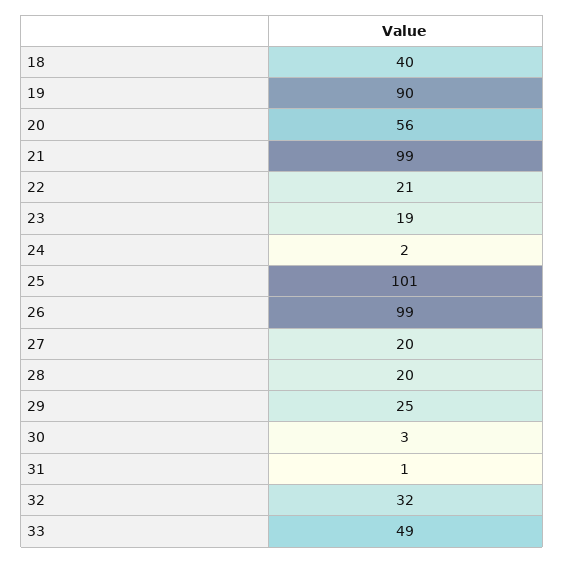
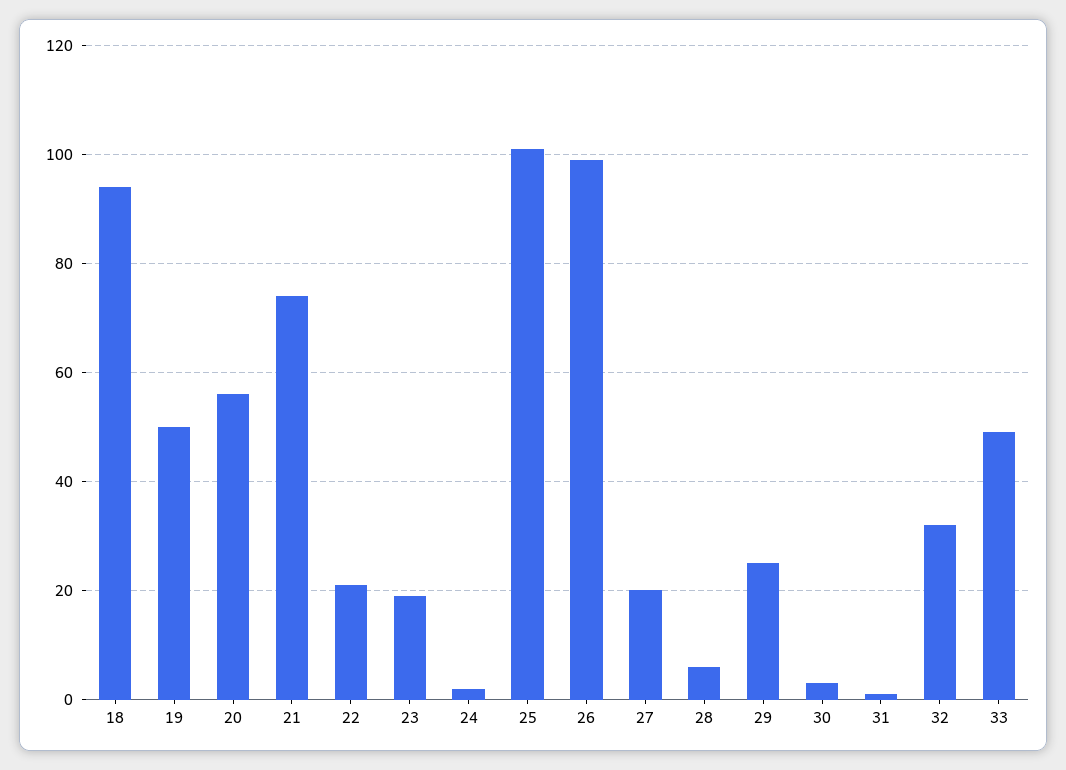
18: 40 -> 95
19: 90 -> 50
21: 99 -> 75
28: 20 -> 5

